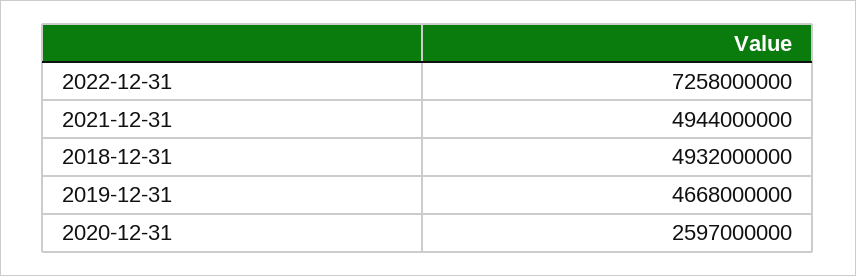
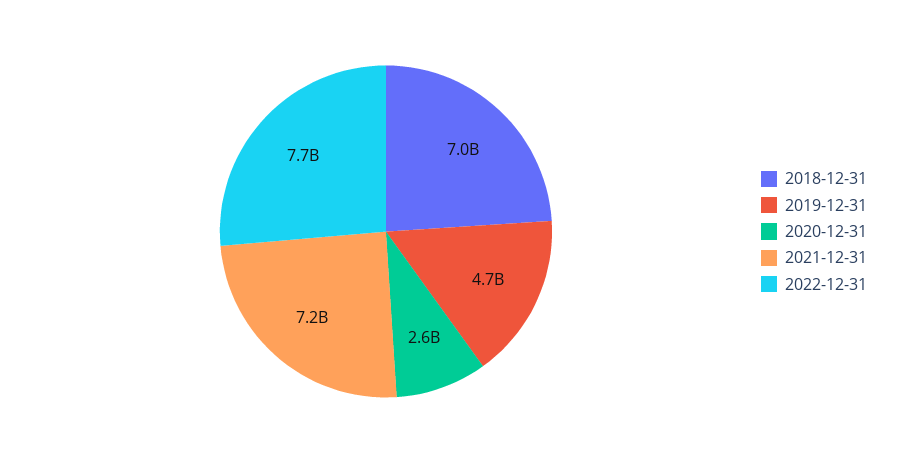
2022-12-31: 7258000000 -> 7700000000
2021-12-31: 4944000000 -> 7200000000
2018-12-31: 4932000000 -> 7000000000

